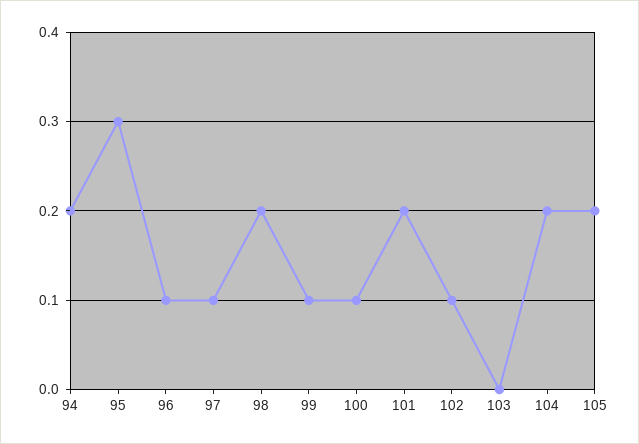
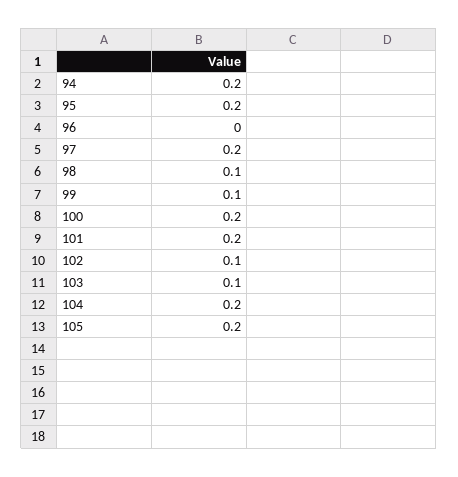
95: 0.3 -> 0.2
96: 0.1 -> 0
97: 0.1 -> 0.2
98: 0.2 -> 0.1
100: 0.1 -> 0.2
103: 0 -> 0.1

